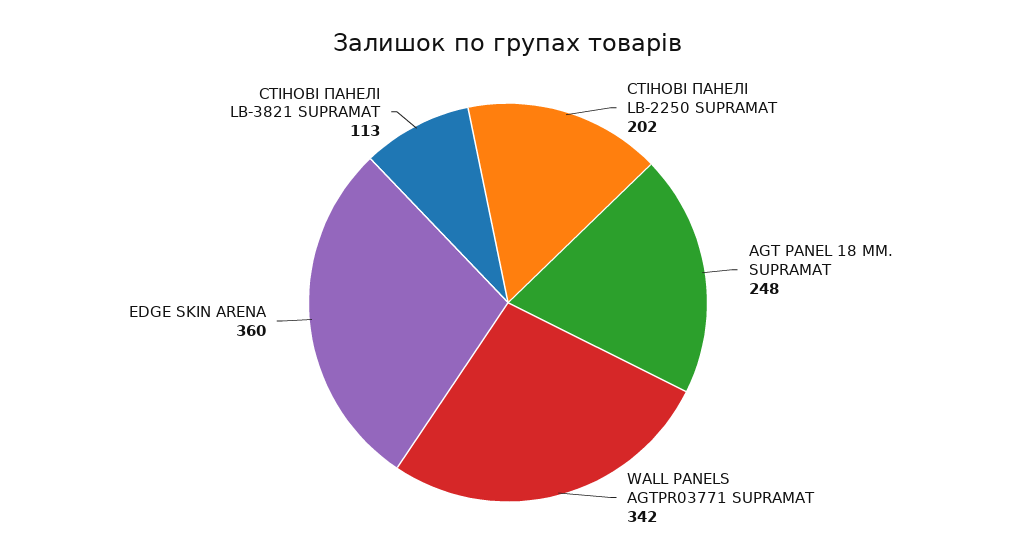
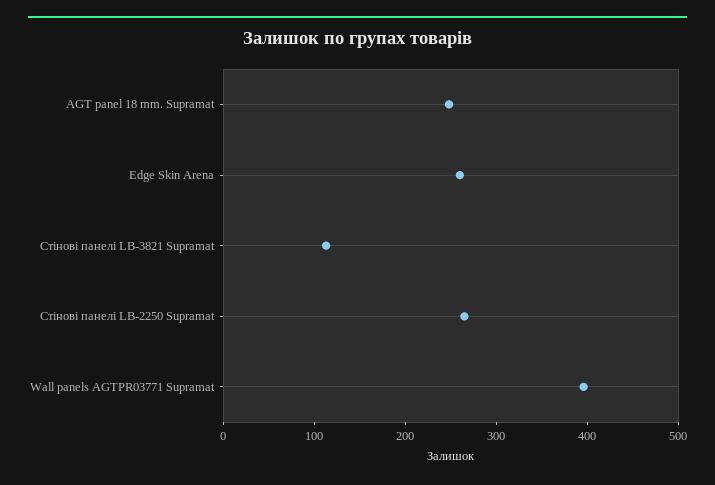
СТІНОВІ ПАНЕЛІ LB-2250 SUPRAMAT: 202 -> 260
WALL PANELS AGTPR03771 SUPRAMAT: 342 -> 400
EDGE SKIN ARENA: 360 -> 260

